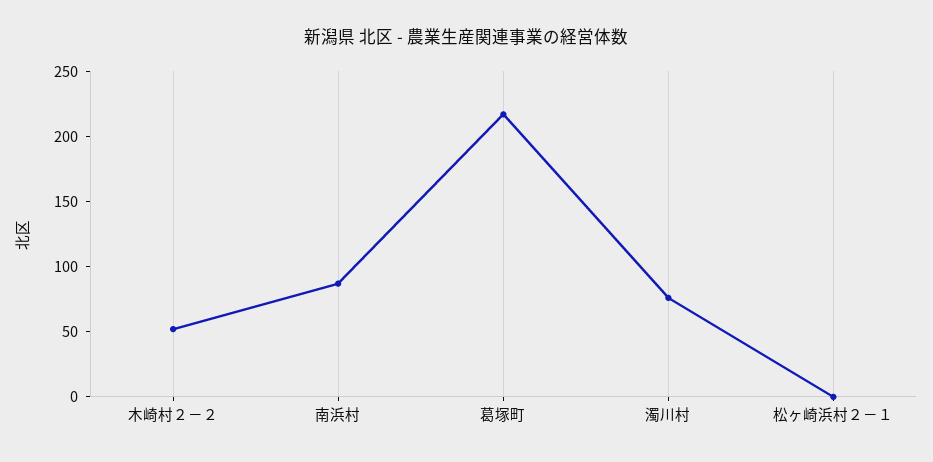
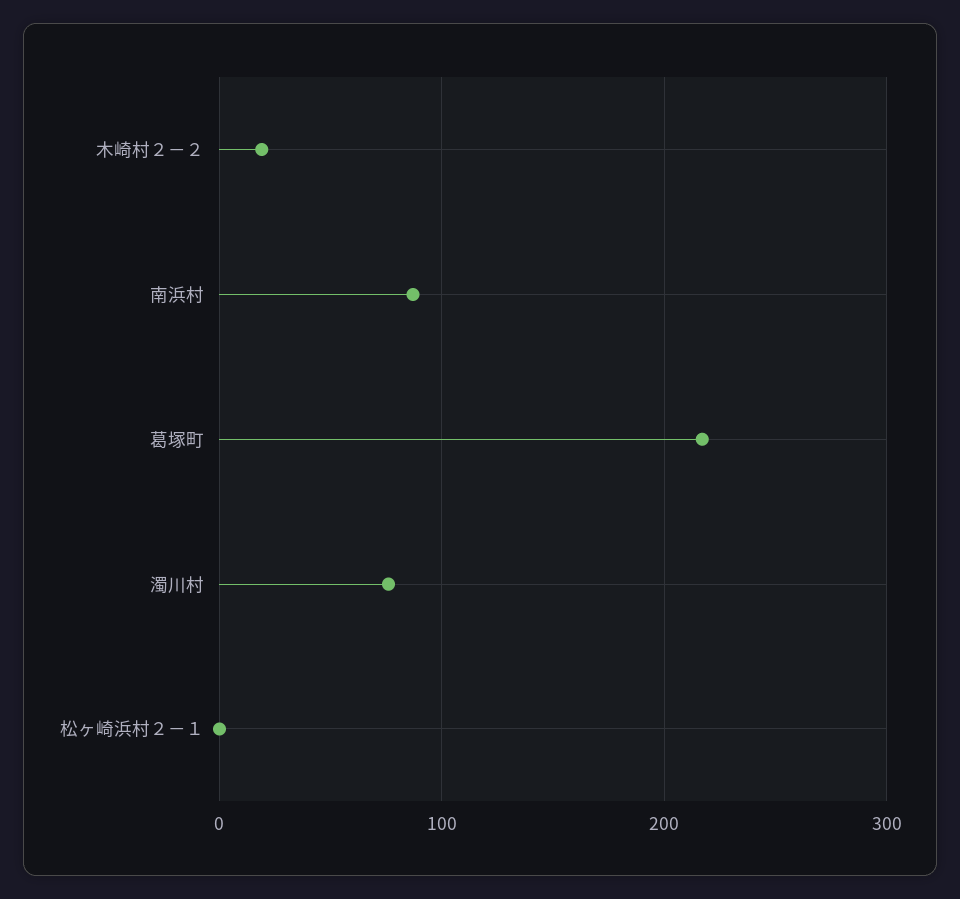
木崎村２－２: 50 -> 20

